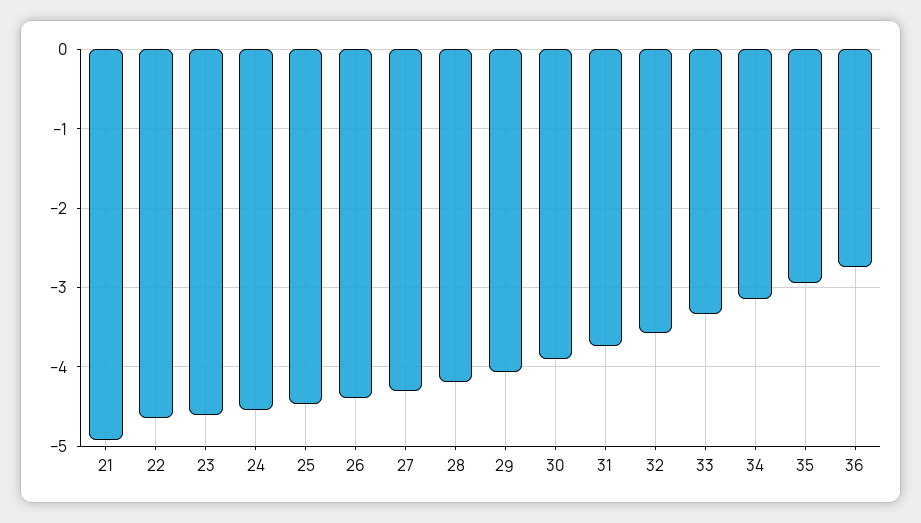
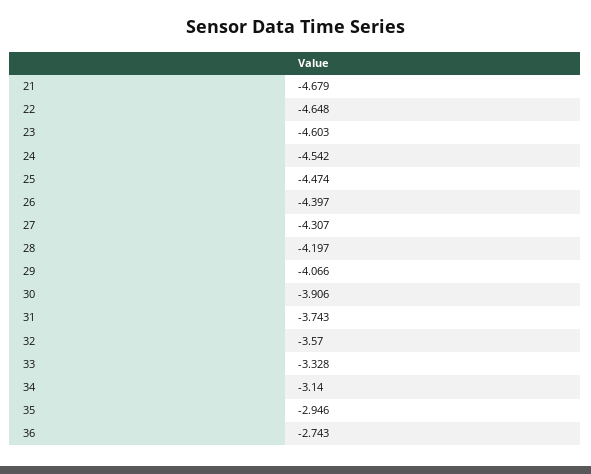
21: -4.9 -> -4.679

